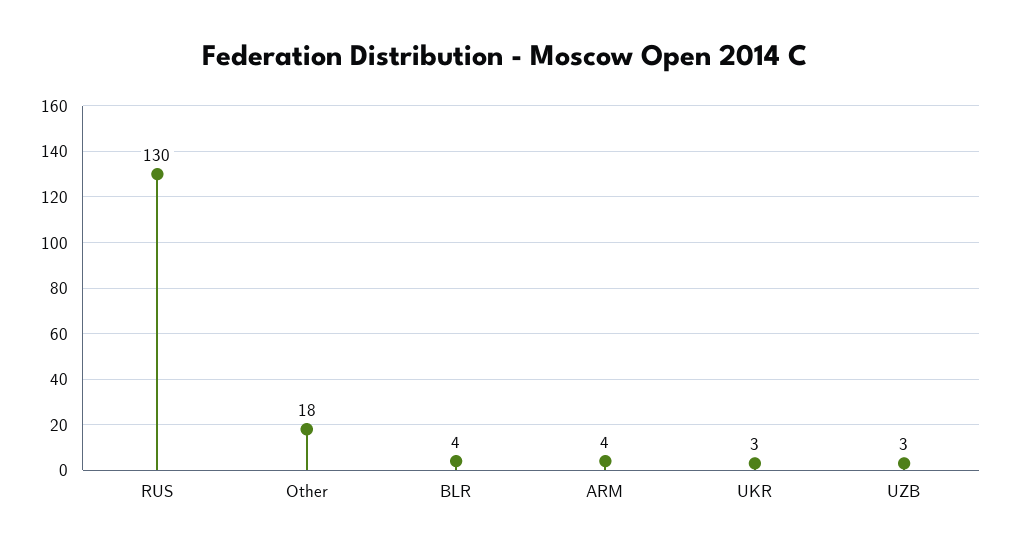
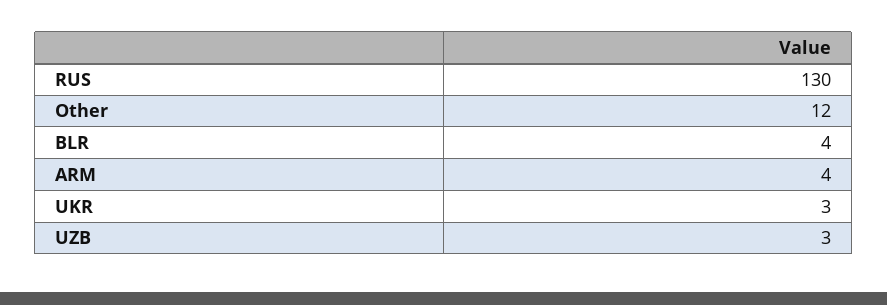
Other: 18 -> 12

